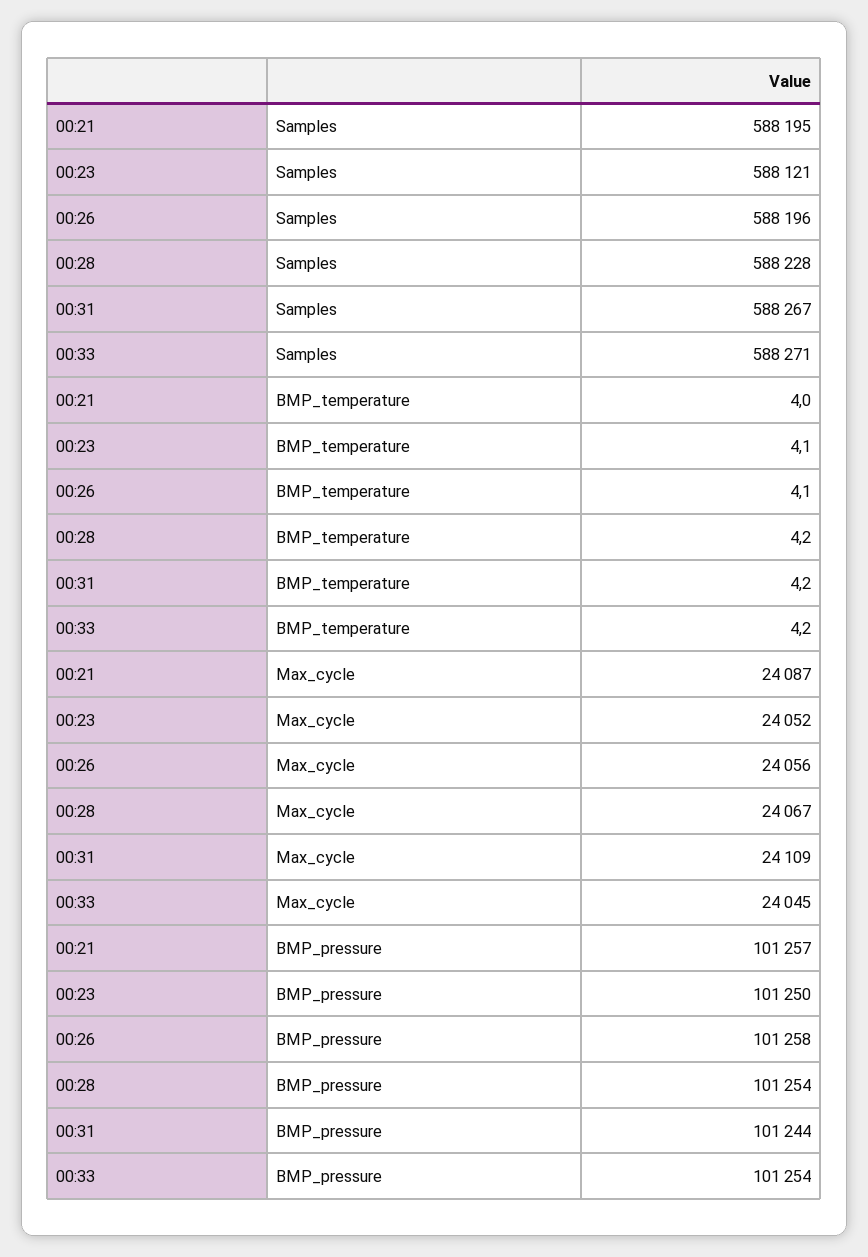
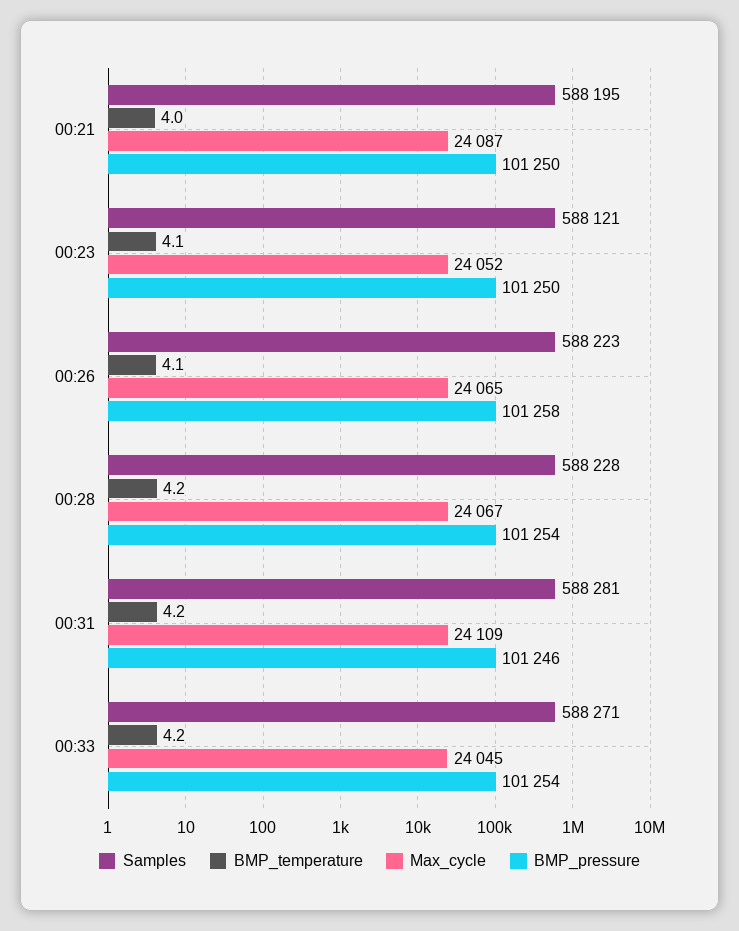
Samples, 00:26: 588196 -> 588223
Samples, 00:31: 588267 -> 588281
Max_cycle, 00:26: 24056 -> 24065
BMP_pressure, 00:21: 101257 -> 101250
BMP_pressure, 00:31: 101244 -> 101246

